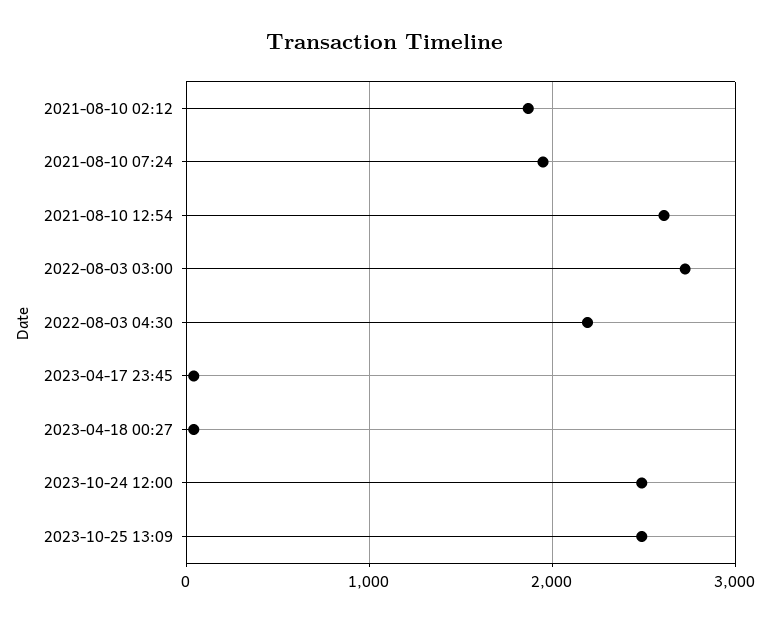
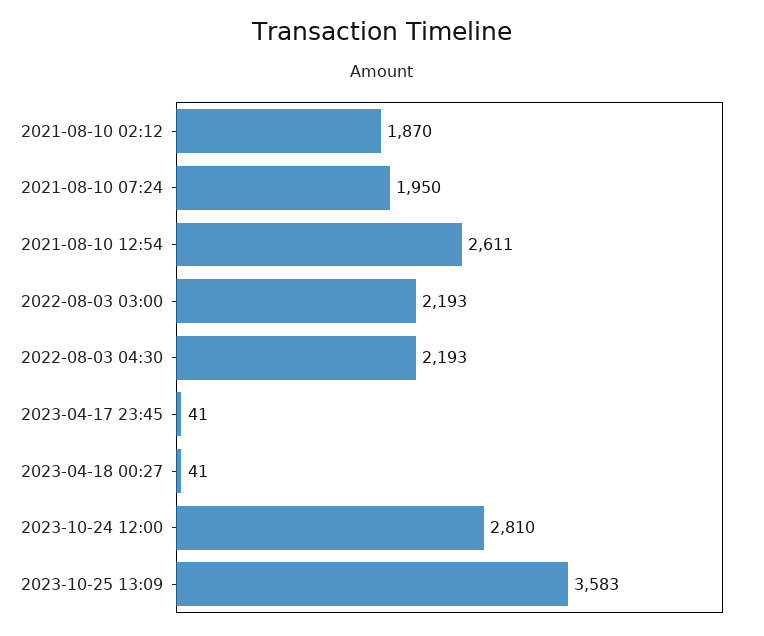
2022-08-03 03:00: 2700 -> 2193
2023-10-24 12:00: 2500 -> 2810
2023-10-25 13:09: 2500 -> 3583

